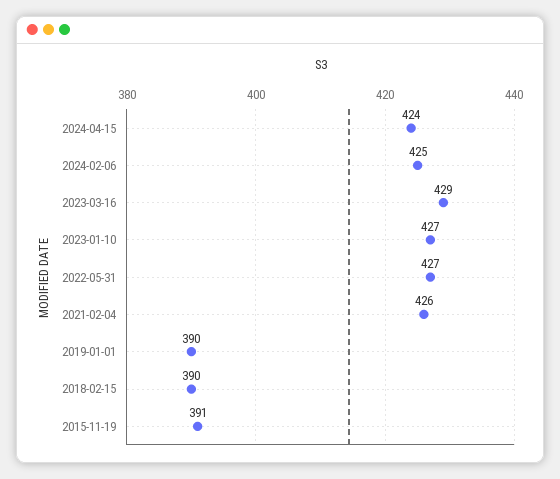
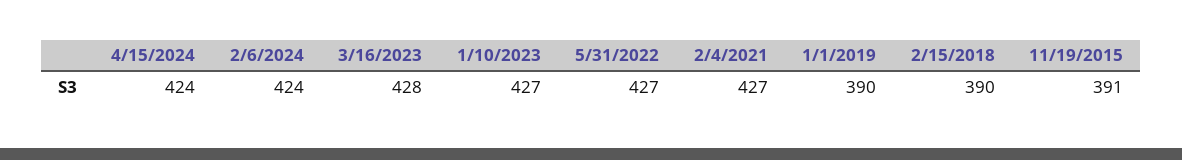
2024-02-06: 425 -> 424
2023-03-16: 429 -> 428
2021-02-04: 426 -> 427

